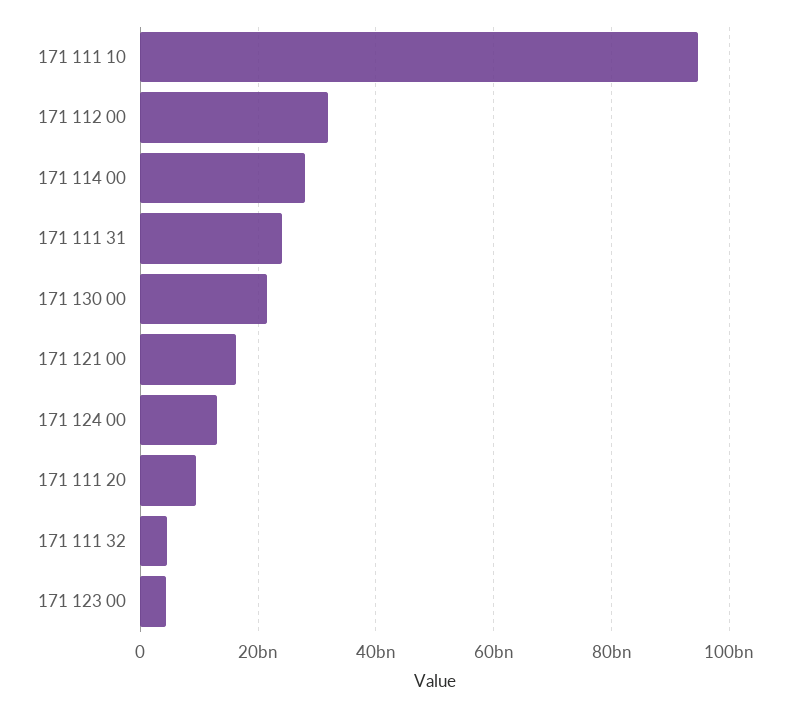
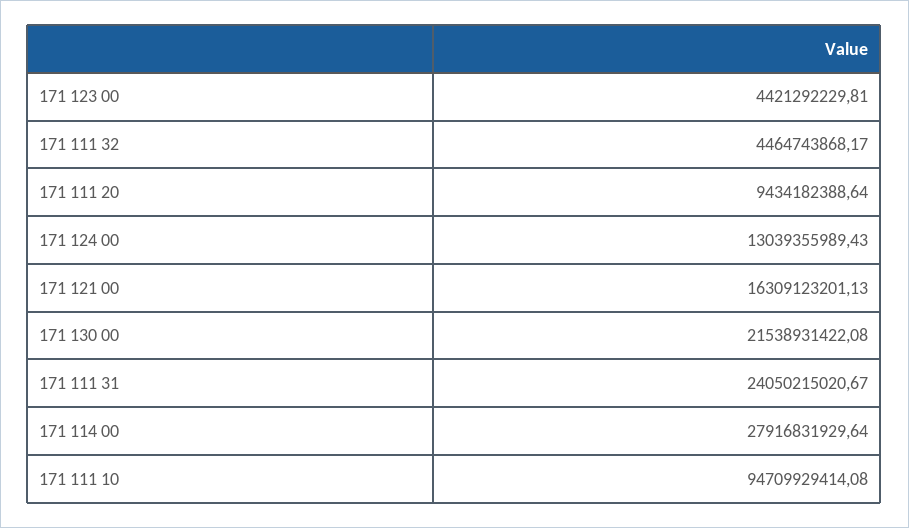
171 112 00: 32000000000 -> none

